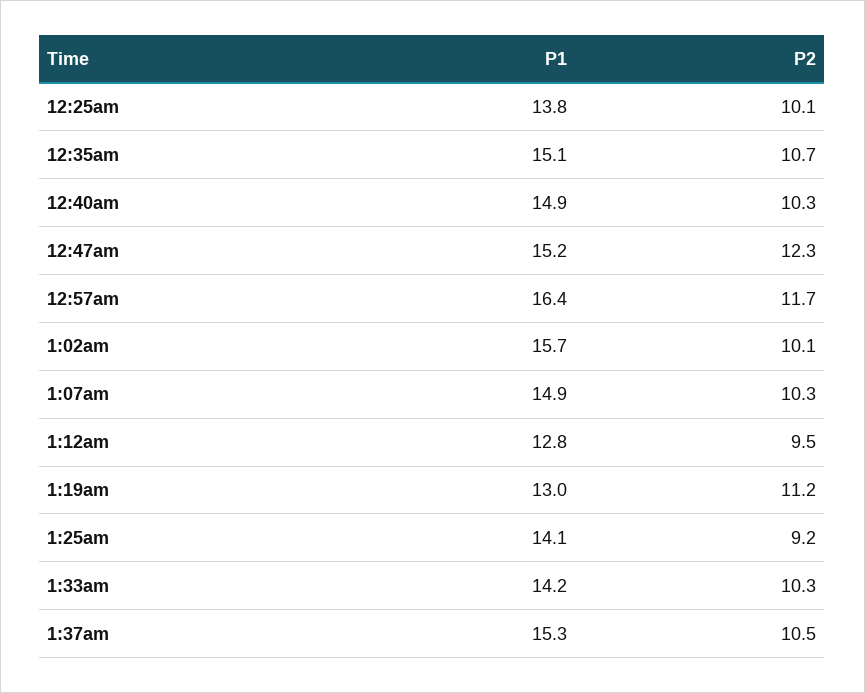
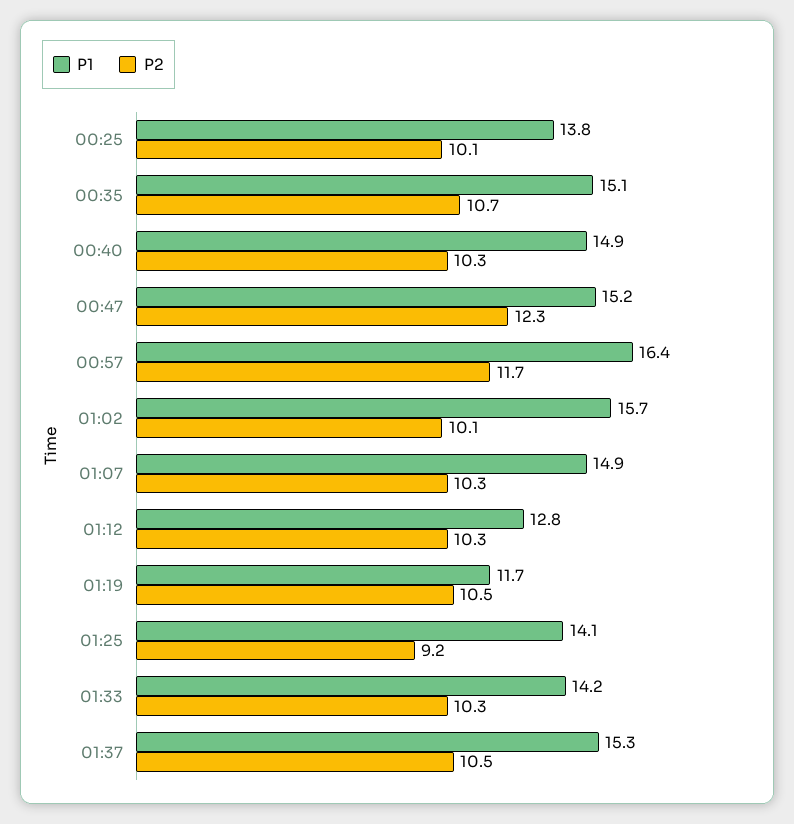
P2, 1:12am: 9.5 -> 10.3
P1, 1:19am: 13 -> 11.7
P2, 1:19am: 11.2 -> 10.5

